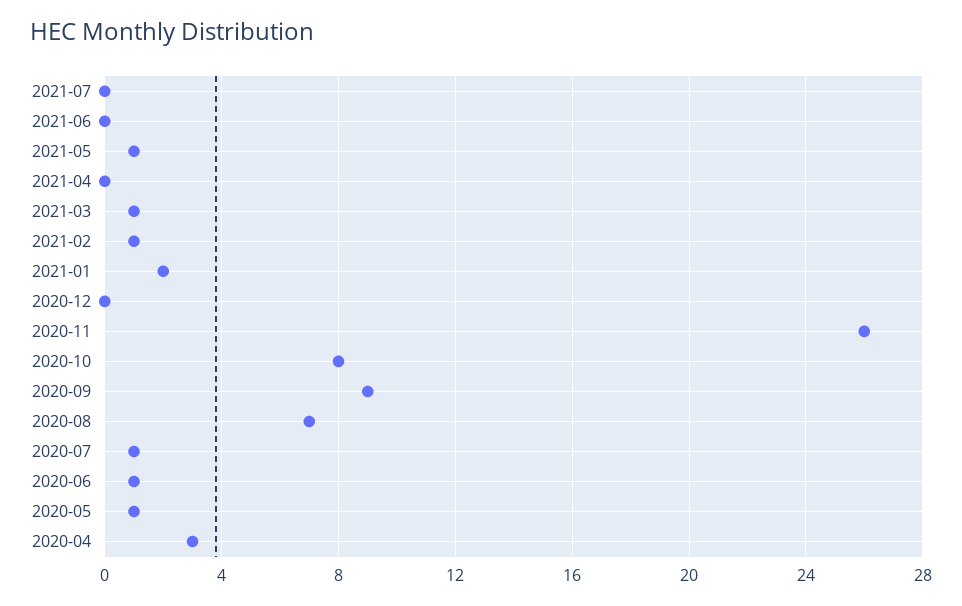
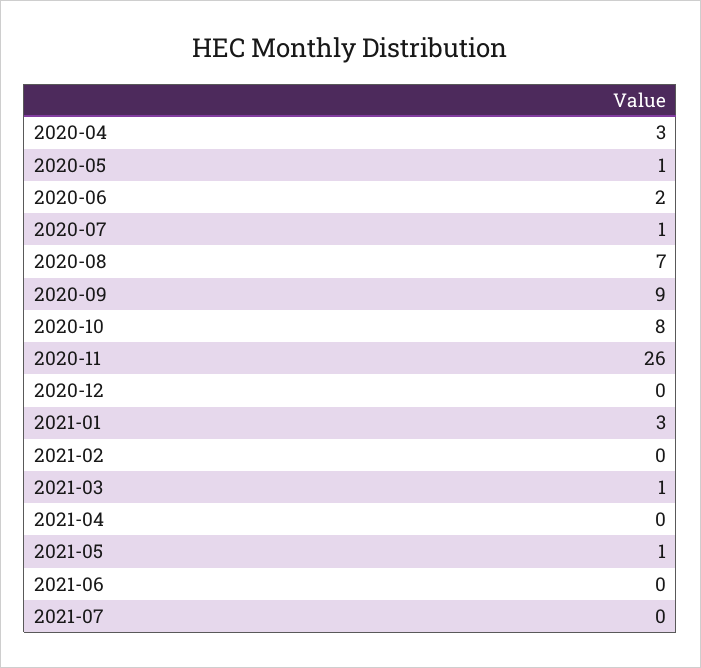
2021-02: 1 -> 0
2021-01: 2 -> 3
2020-06: 1 -> 2

